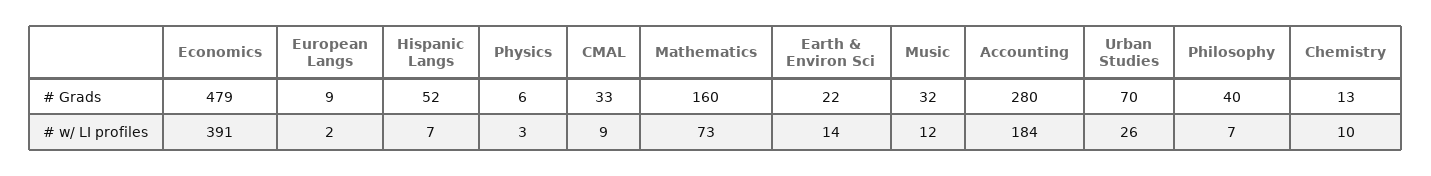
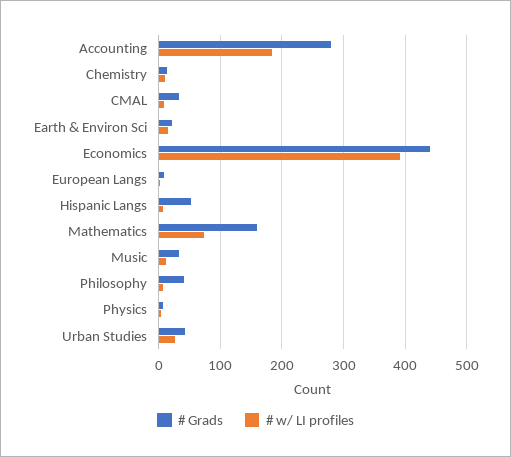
# Grads, Economics: 479 -> 440
# Grads, Urban Studies: 70 -> 40

